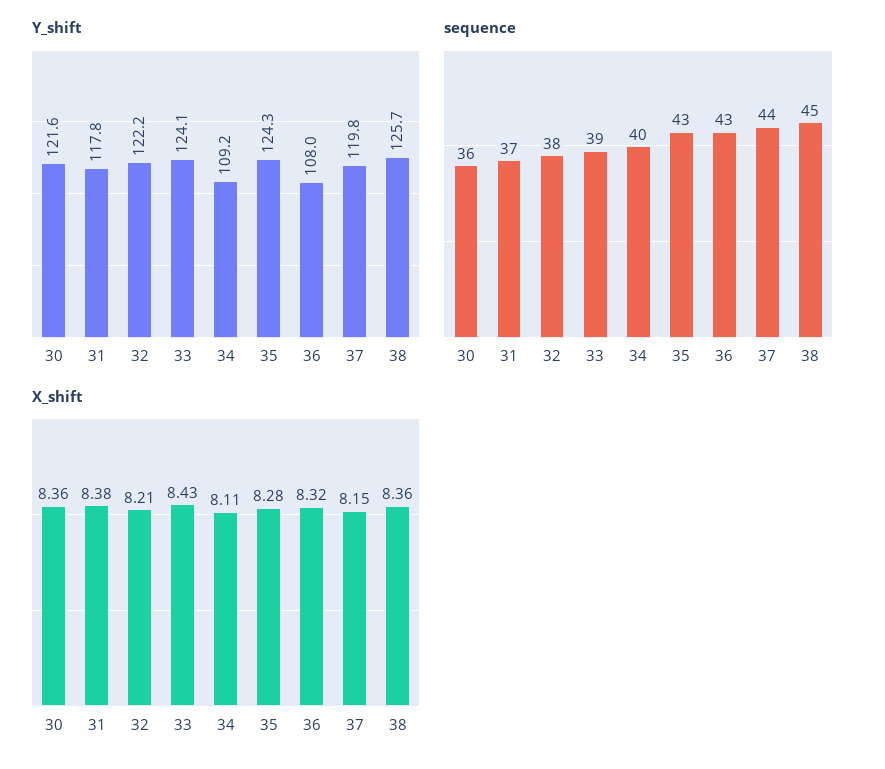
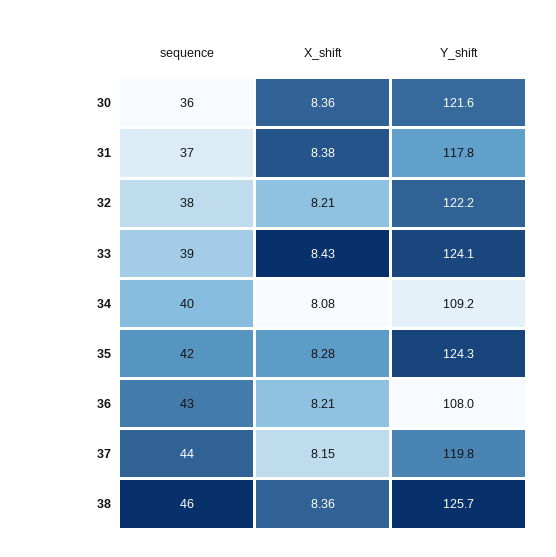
sequence, 35: 43 -> 42
sequence, 38: 45 -> 46
X_shift, 34: 8.11 -> 8.08
X_shift, 36: 8.32 -> 8.21

